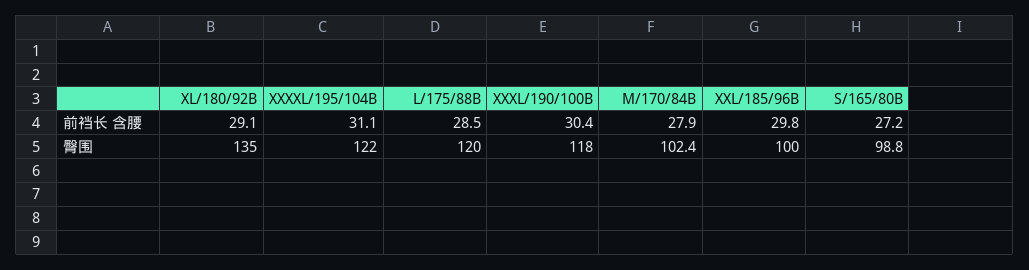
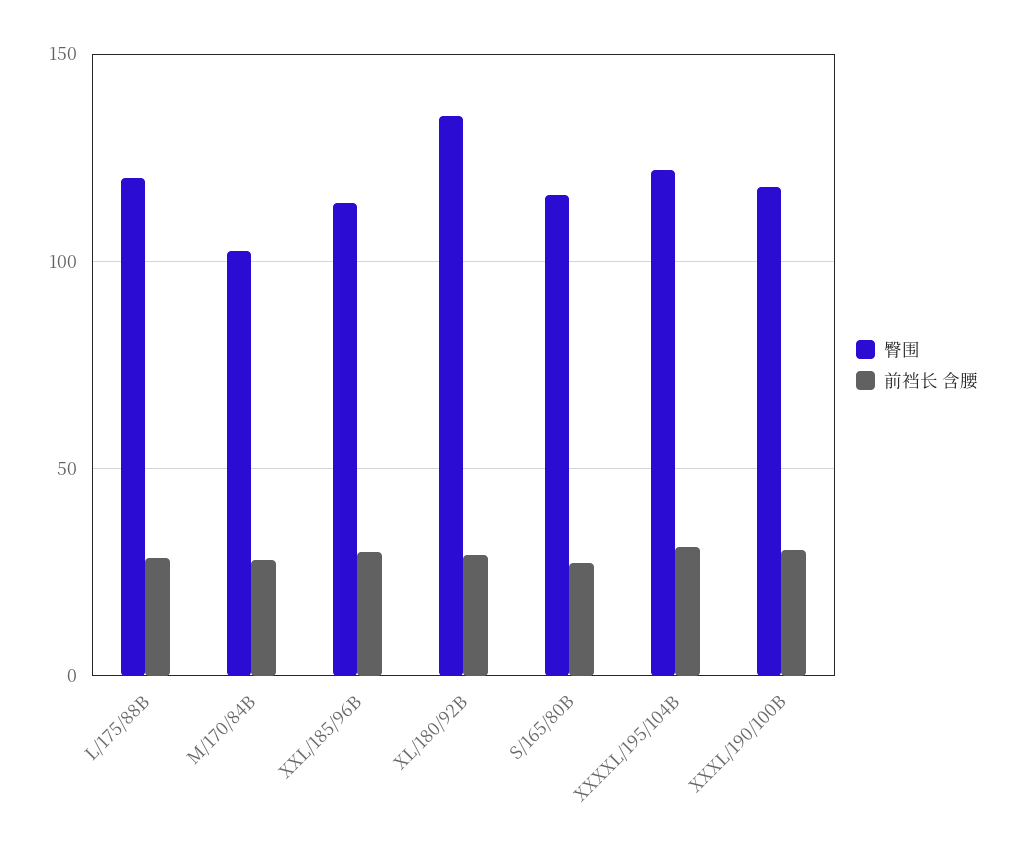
臀围, XXL/185/96B: 100 -> 115
臀围, S/165/80B: 98.8 -> 115

